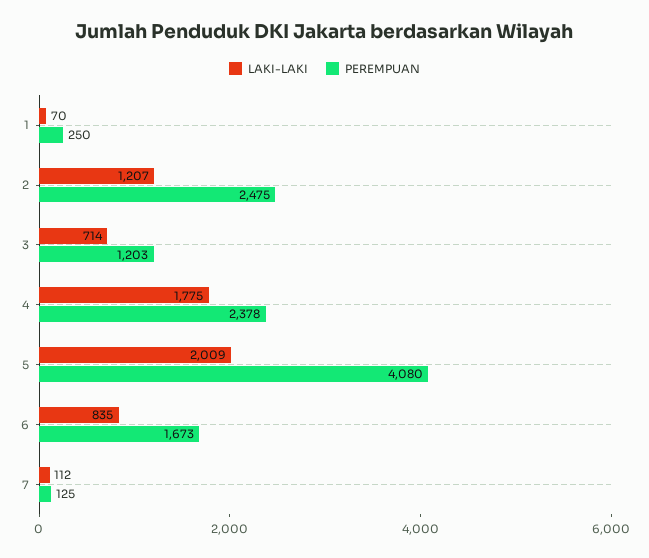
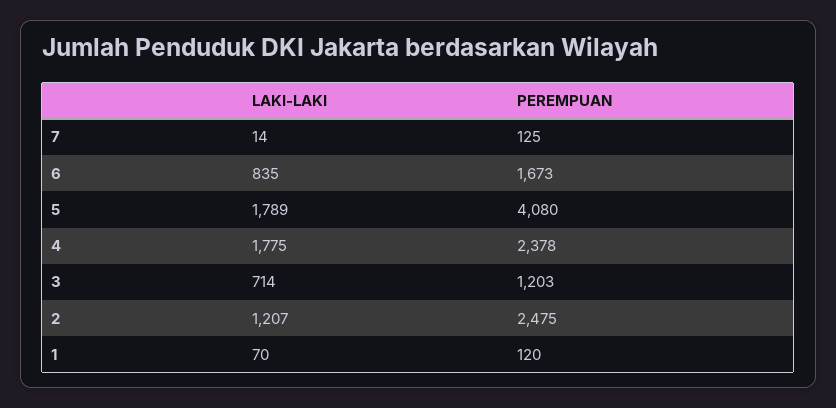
PEREMPUAN, 1: 250 -> 120
LAKI-LAKI, 5: 2009 -> 1789
LAKI-LAKI, 7: 112 -> 14

